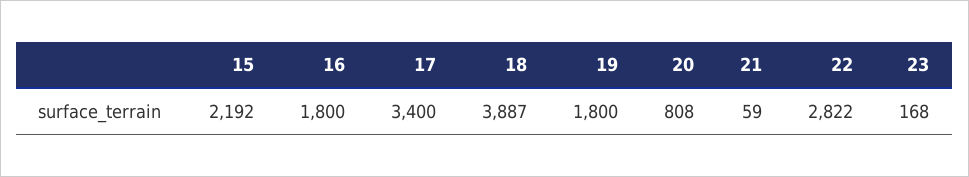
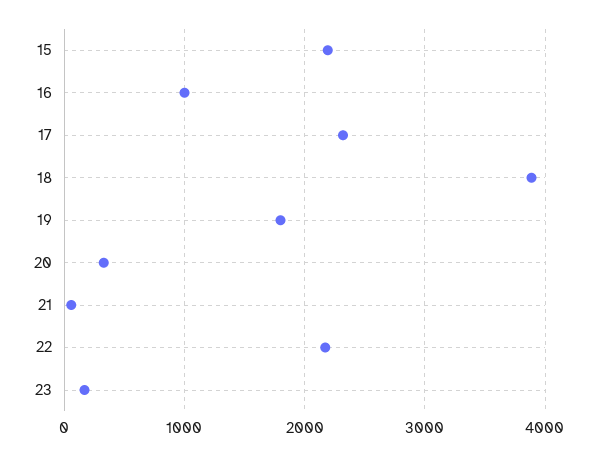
16: 1800 -> 1000
17: 3400 -> 2300
20: 808 -> 300
22: 2822 -> 2200

